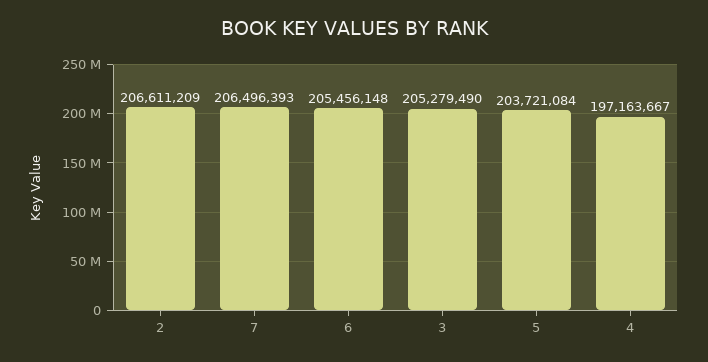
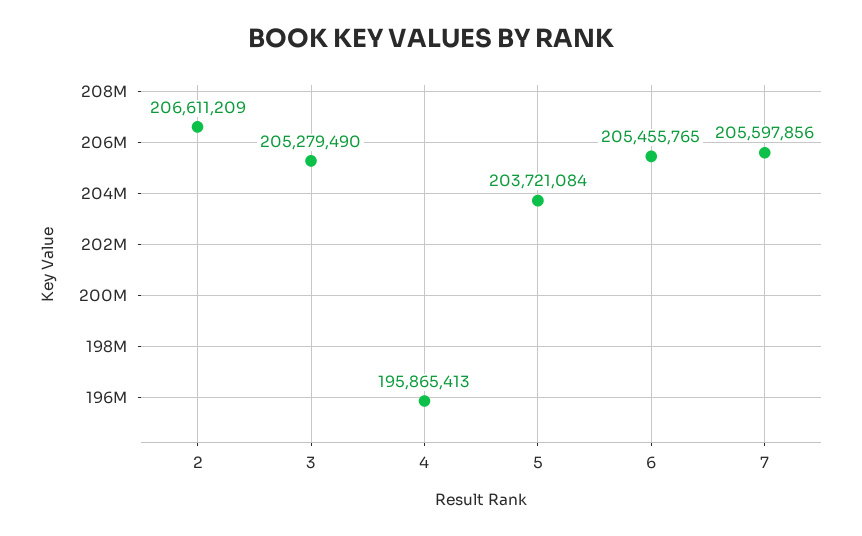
7: 206496393 -> 205597856
6: 205456148 -> 205455765
4: 197163667 -> 195865413

